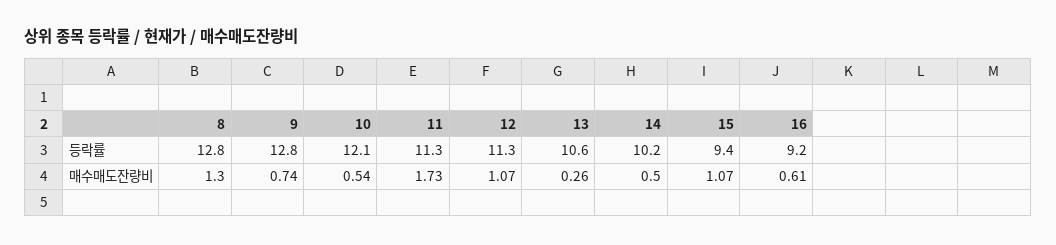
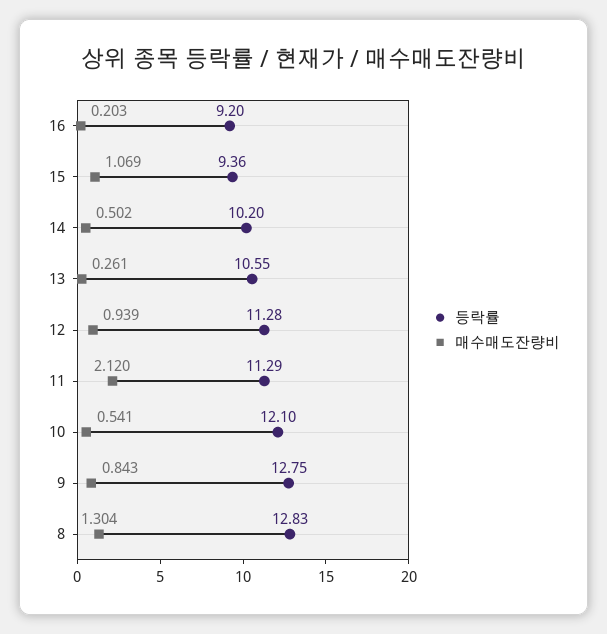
매수매도잔량비, 9: 0.74 -> 0.843
매수매도잔량비, 11: 1.73 -> 2.12
매수매도잔량비, 12: 1.07 -> 0.939
매수매도잔량비, 16: 0.61 -> 0.203

